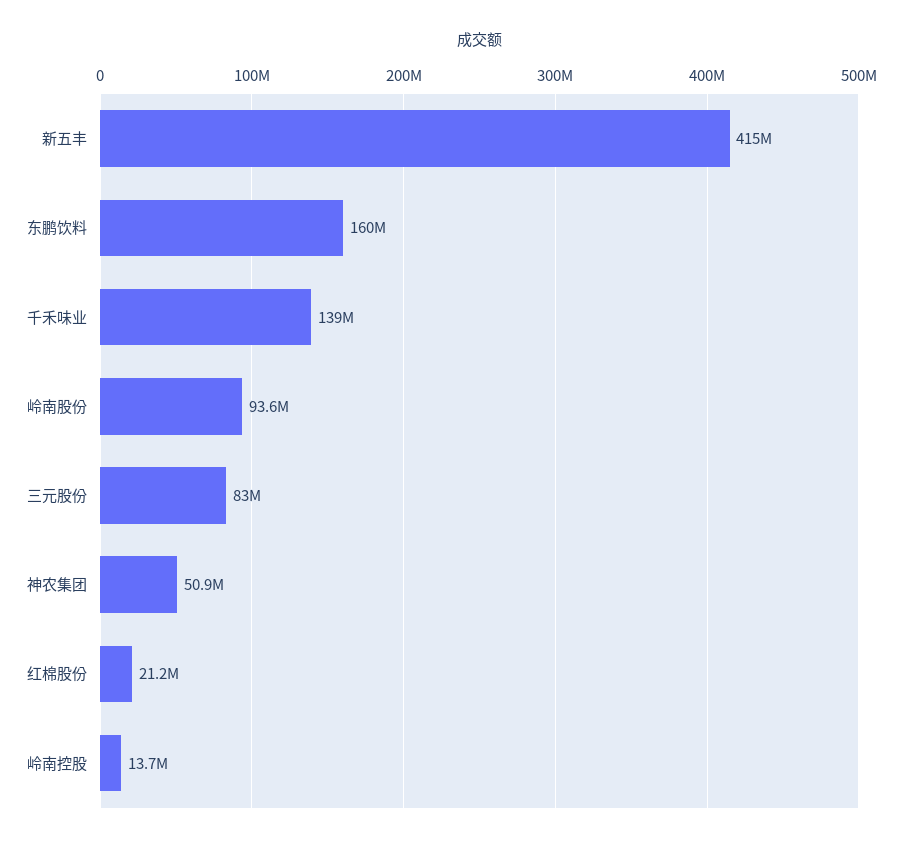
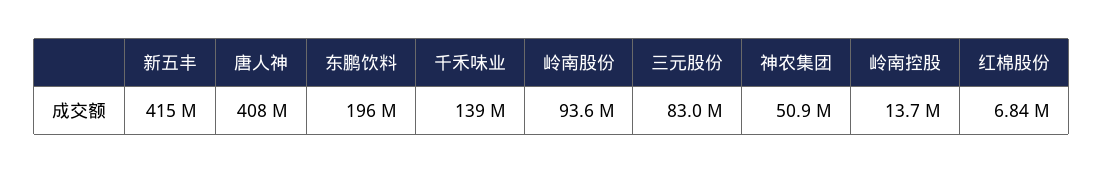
东鹏饮料: 160000000 -> 196000000
红棉股份: 21200000 -> 6840000
唐人神: none -> 408000000

